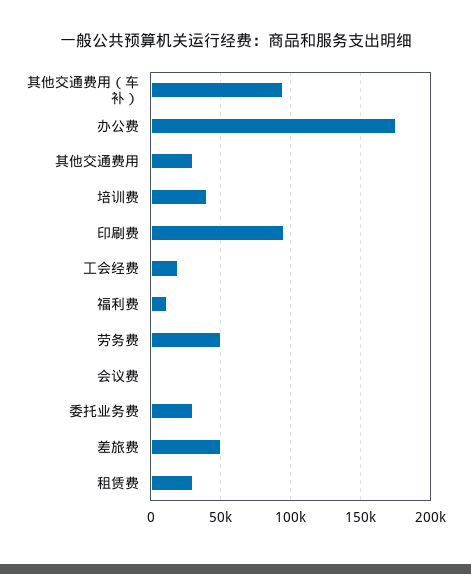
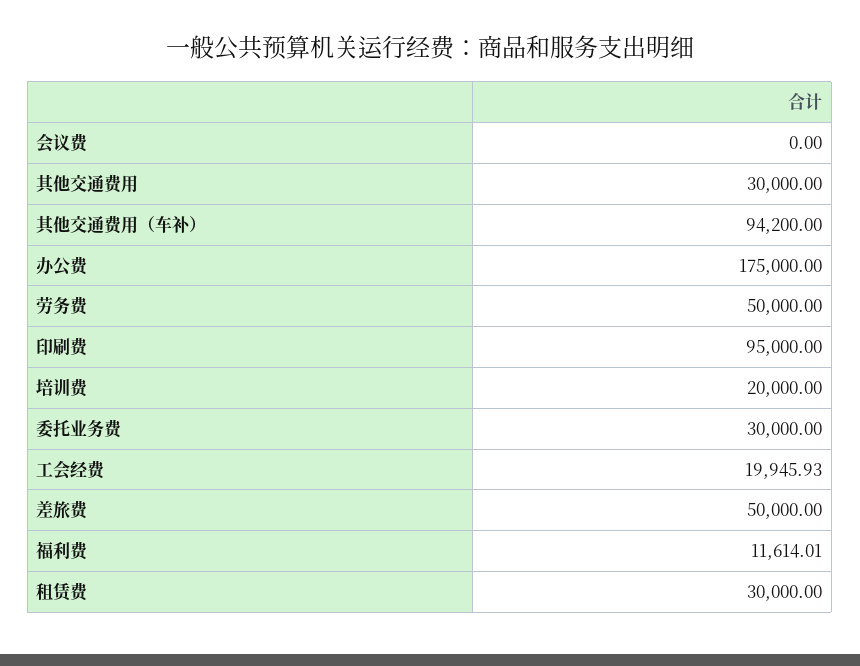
培训费: 40000 -> 20000

